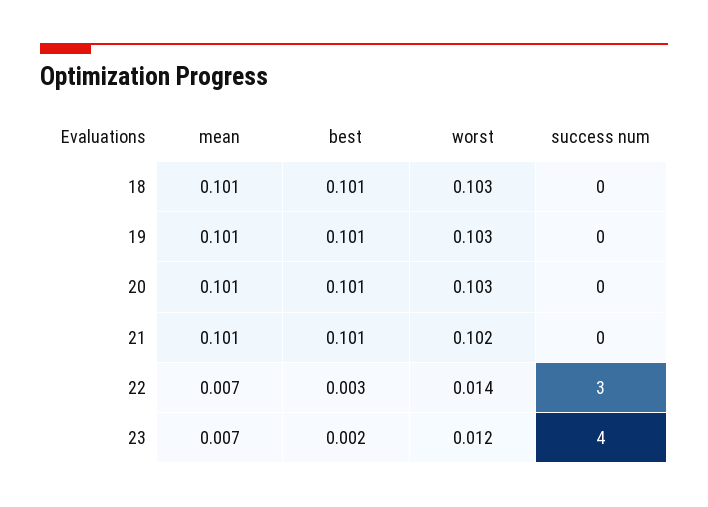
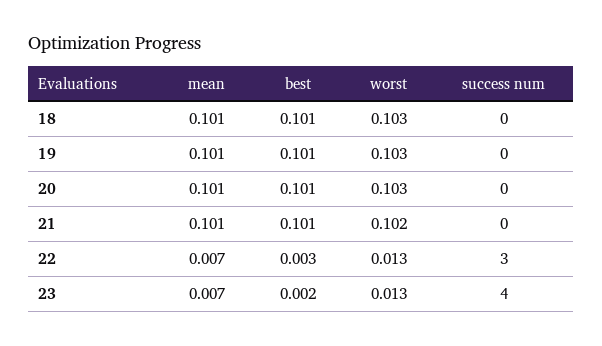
worst, 22: 0.014 -> 0.013
worst, 23: 0.012 -> 0.013

